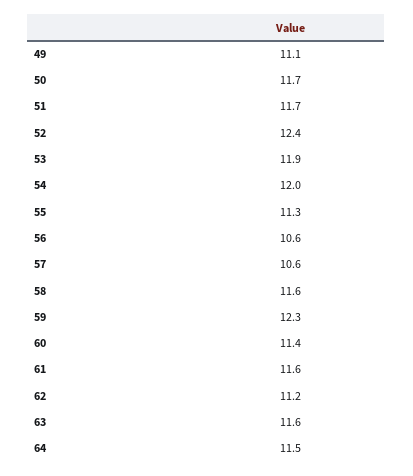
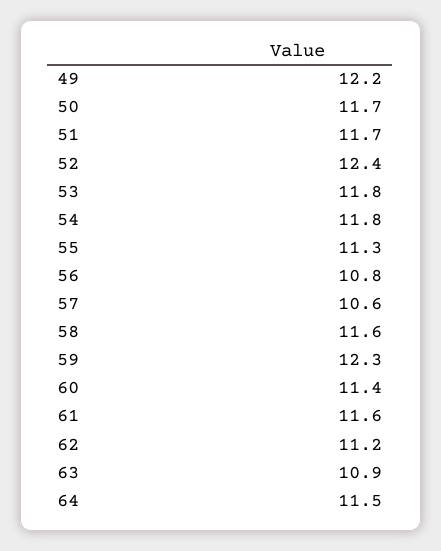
49: 11.1 -> 12.2
53: 11.9 -> 11.8
54: 12 -> 11.8
56: 10.6 -> 10.8
63: 11.6 -> 10.9

